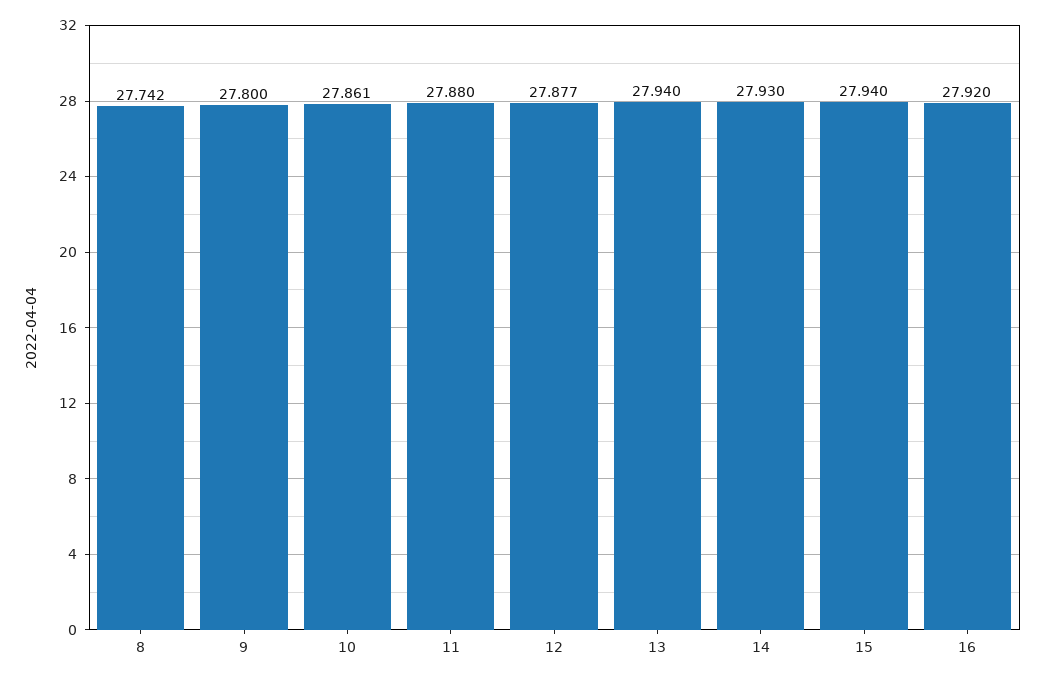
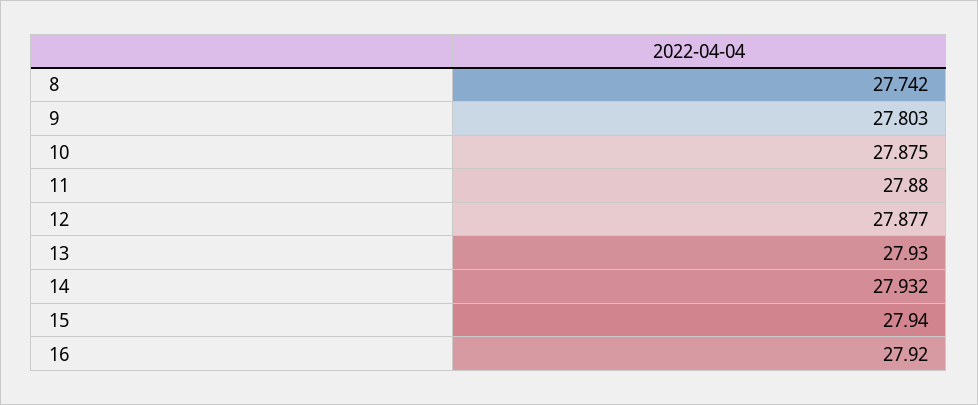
9: 27.8 -> 27.803
10: 27.861 -> 27.875
13: 27.94 -> 27.93
14: 27.93 -> 27.932

